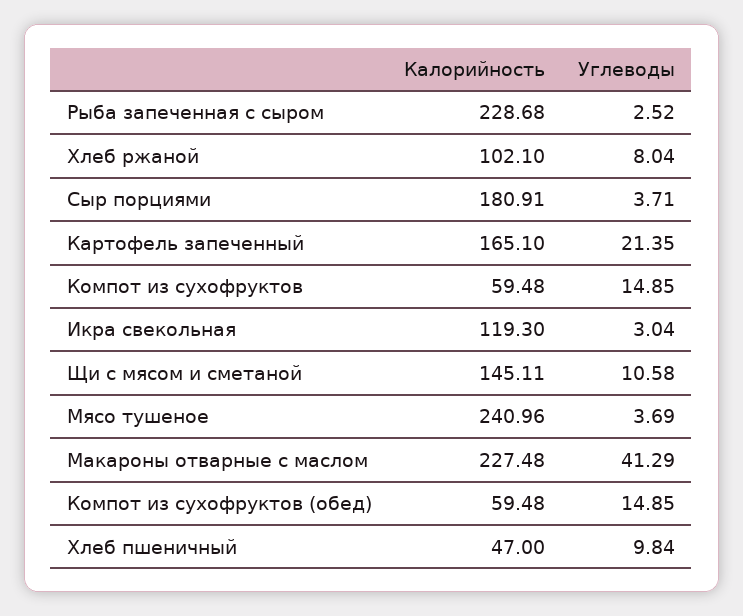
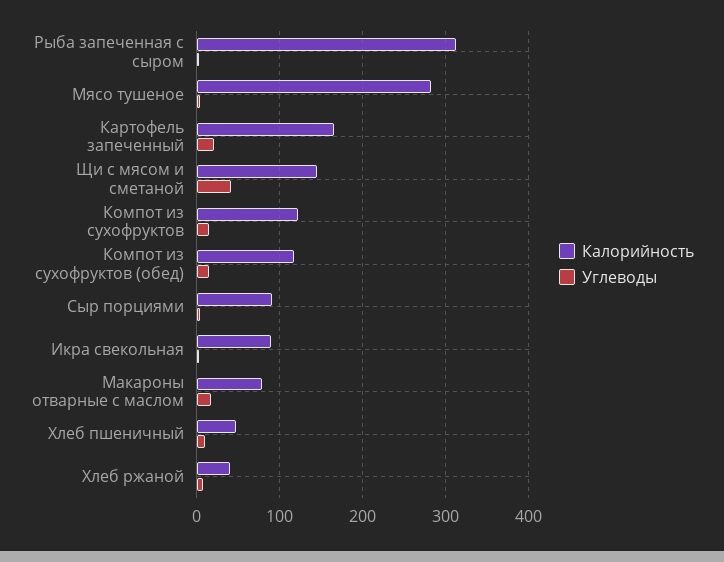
Калорийность, Рыба запеченная с сыром: 228.68 -> 310
Калорийность, Хлеб ржаной: 102.1 -> 40
Калорийность, Сыр порциями: 180.91 -> 90
Калорийность, Компот из сухофруктов: 59.48 -> 120
Калорийность, Икра свекольная: 119.3 -> 90
Углеводы, Щи с мясом и сметаной: 10.58 -> 40
Калорийность, Мясо тушеное: 240.96 -> 280
Калорийность, Макароны отварные с маслом: 227.48 -> 80
Углеводы, Макароны отварные с маслом: 41.29 -> 20
Калорийность, Компот из сухофруктов (обед): 59.48 -> 120

